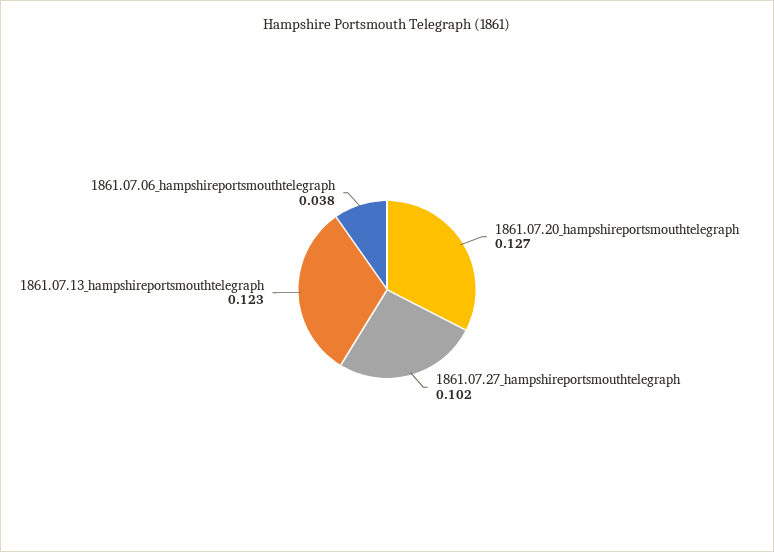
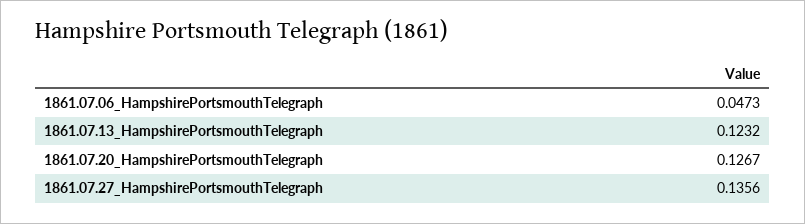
1861.07.27_hampshireportsmouthtelegraph: 0.102 -> 0.1356
1861.07.06_hampshireportsmouthtelegraph: 0.038 -> 0.0473

